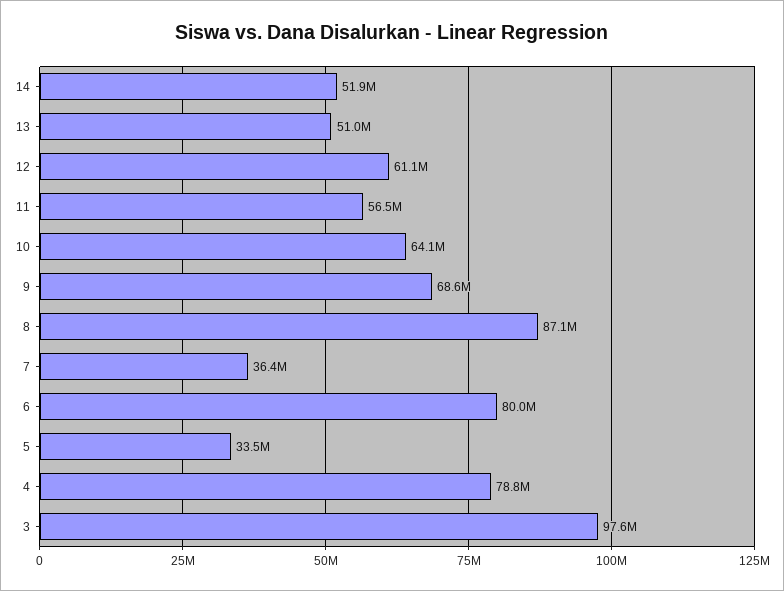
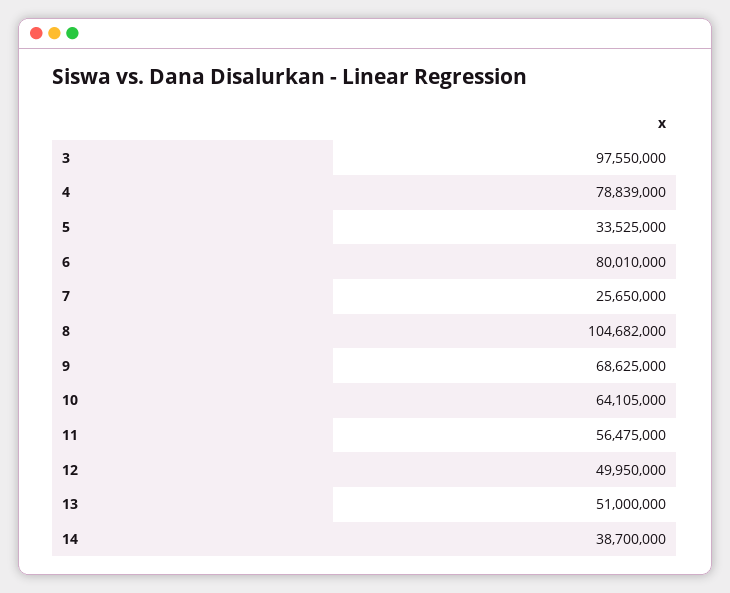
14: 51900000 -> 38700000
12: 61100000 -> 49950000
8: 87100000 -> 104682000
7: 36400000 -> 25650000

